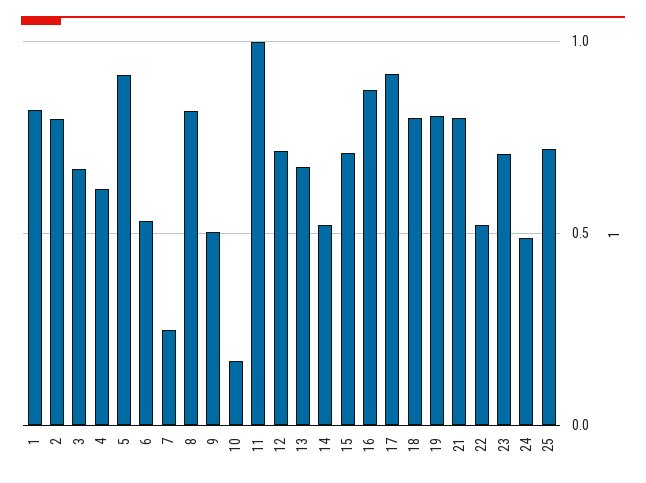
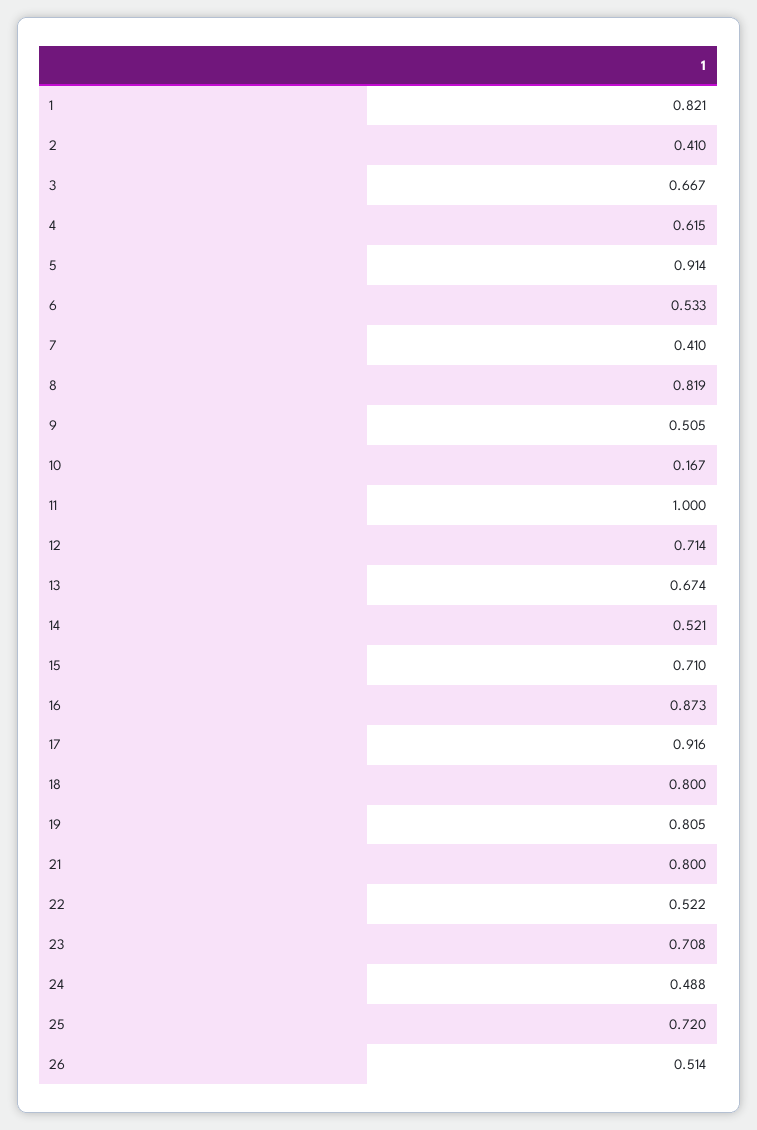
2: 0.8 -> 0.41
7: 0.25 -> 0.41
26: none -> 0.514

